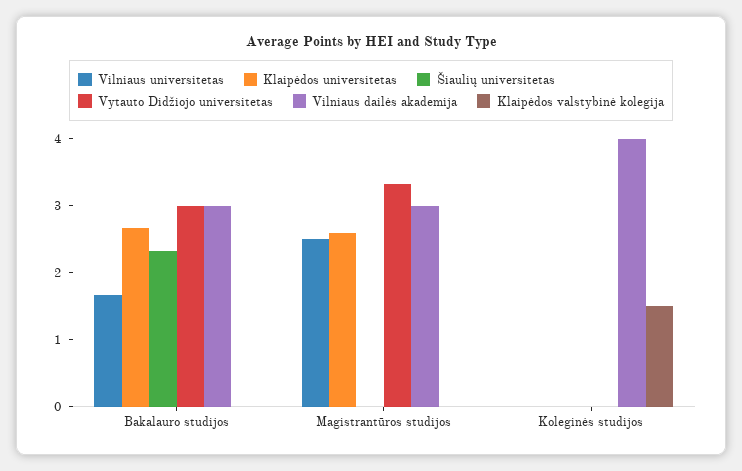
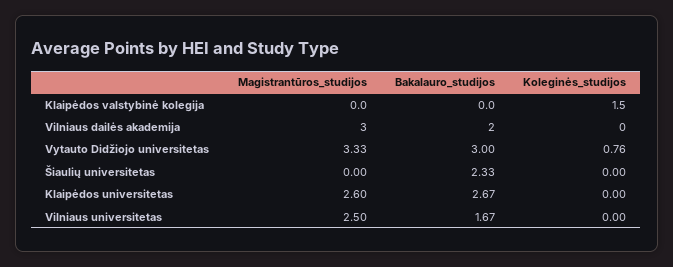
Vilniaus dailės akademija, Bakalauro studijos: 3 -> 2
Vytauto Didžiojo universitetas, Koleginės studijos: 0 -> 0.76
Vilniaus dailės akademija, Koleginės studijos: 4 -> 0

